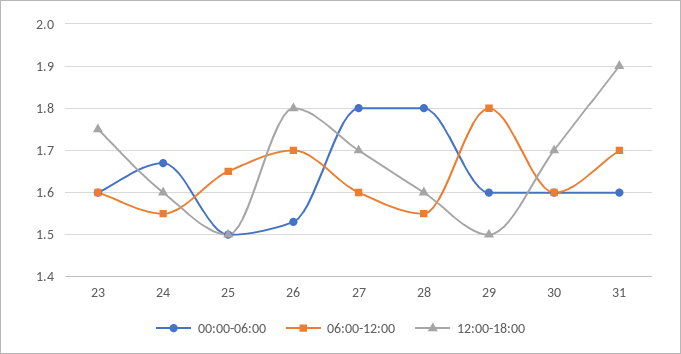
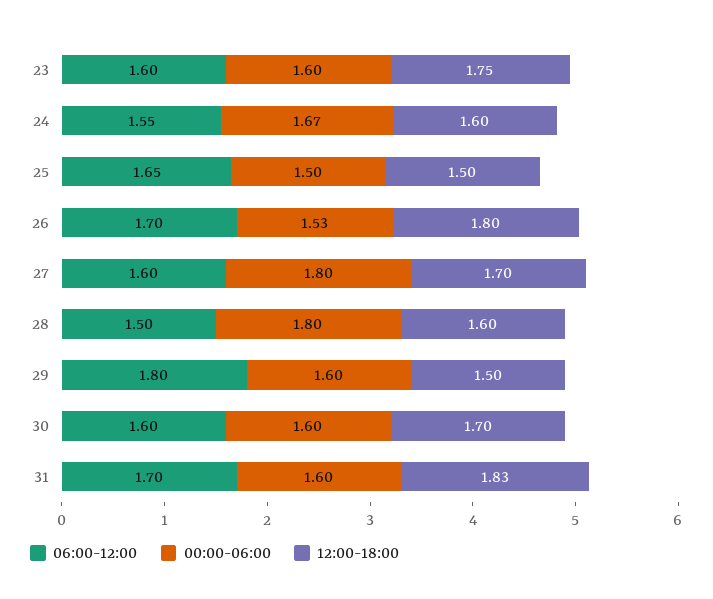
06:00-12:00, 28: 1.55 -> 1.5
12:00-18:00, 31: 1.9 -> 1.83

